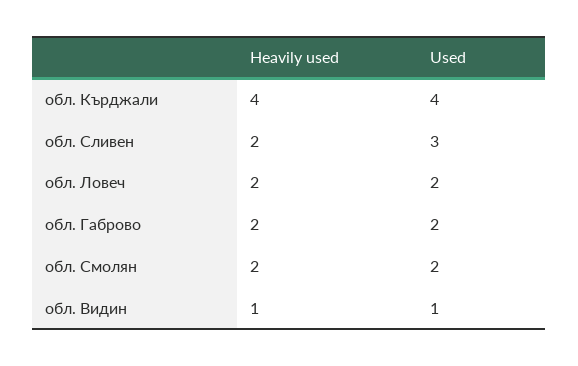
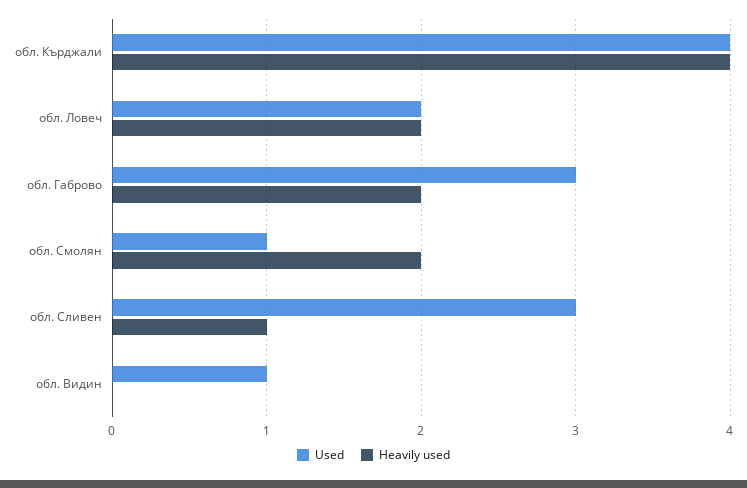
Heavily used, обл. Сливен: 2 -> 1
Used, обл. Габрово: 2 -> 3
Used, обл. Смолян: 2 -> 1
Heavily used, обл. Видин: 1 -> 0

